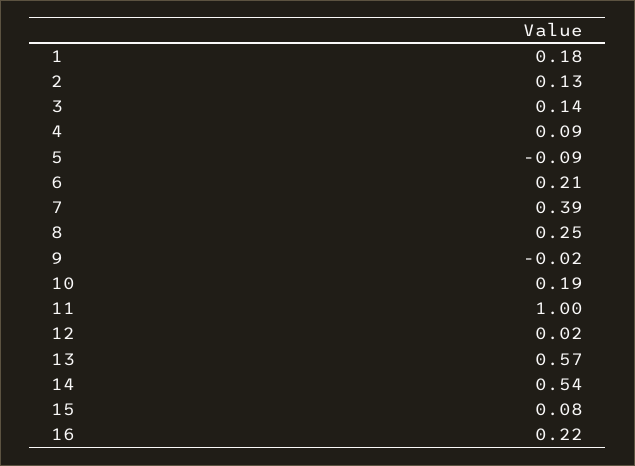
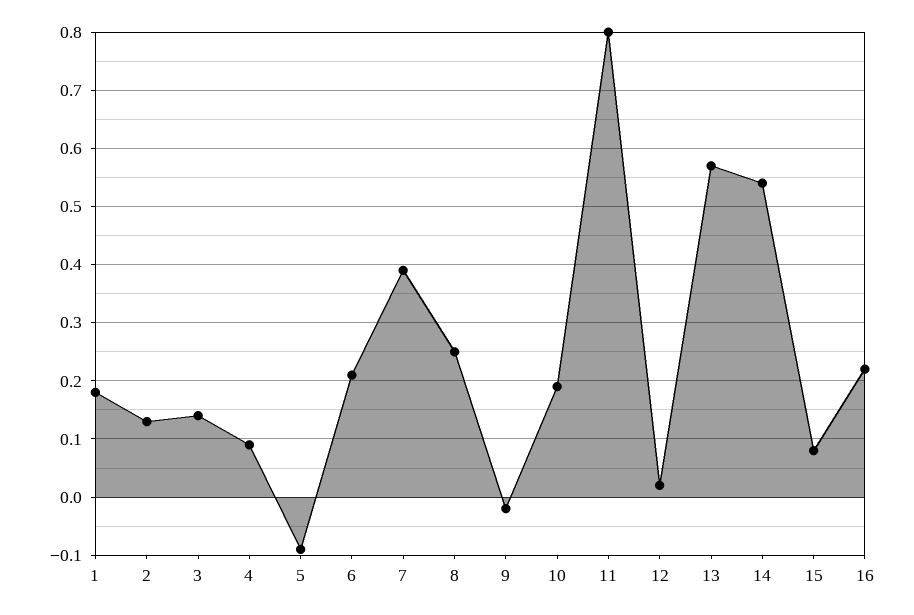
11: 1 -> 0.8

